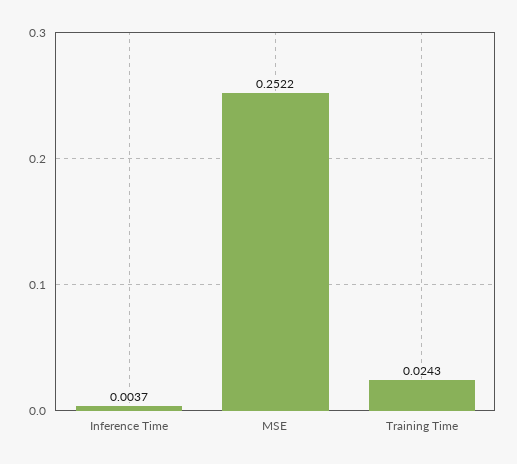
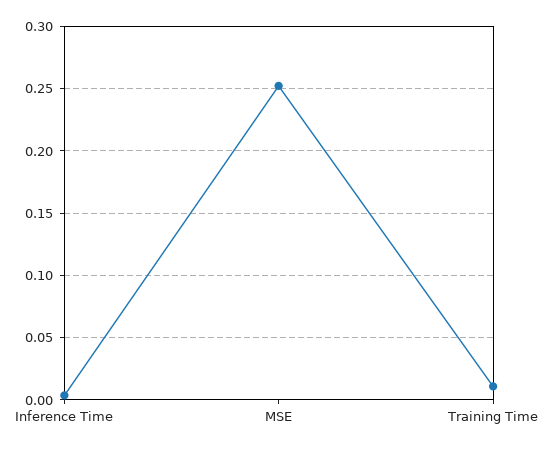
Training Time: 0.0243 -> 0.01

